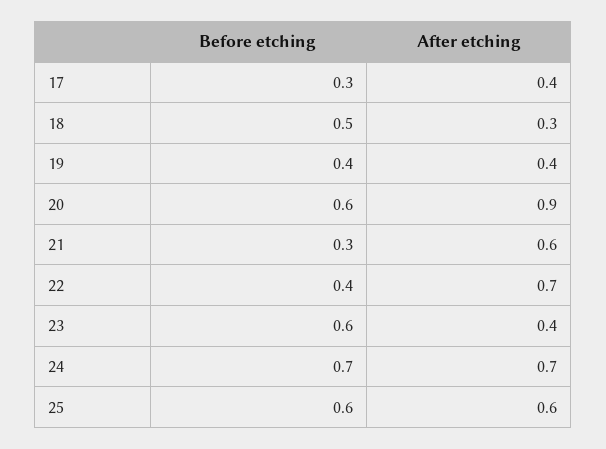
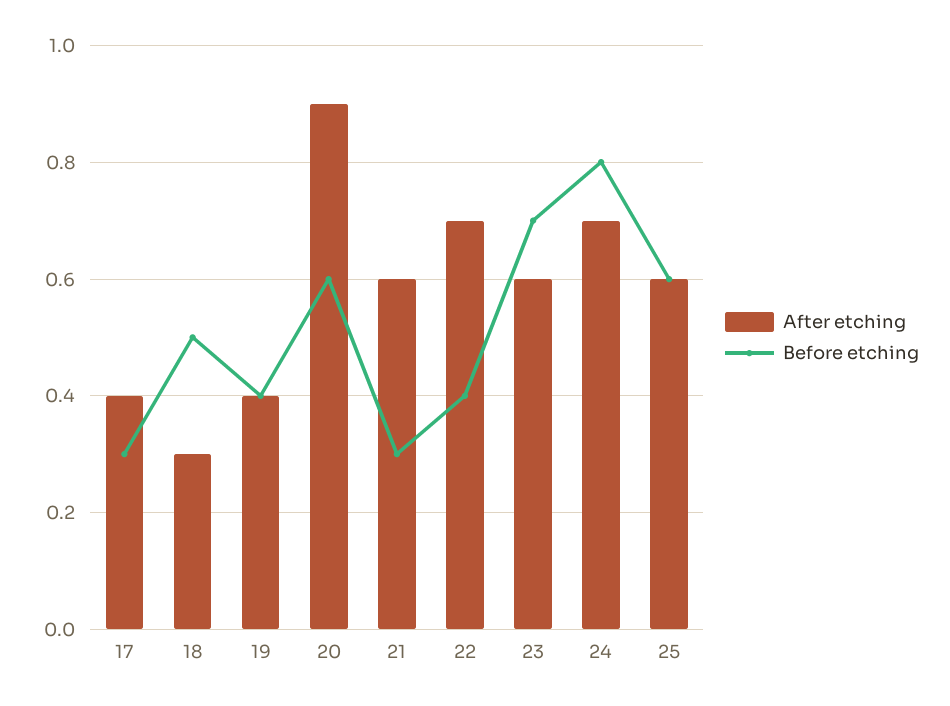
Before etching, 23: 0.6 -> 0.7
After etching, 23: 0.4 -> 0.6
Before etching, 24: 0.7 -> 0.8

